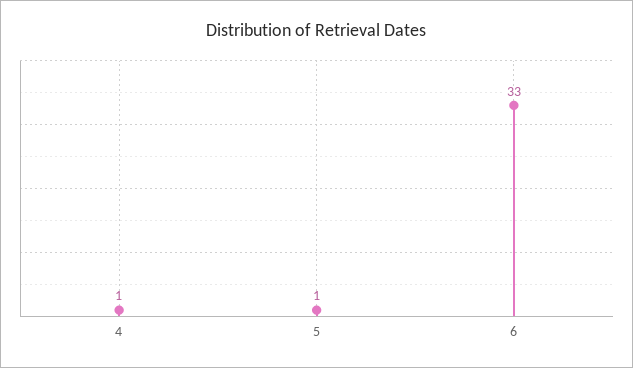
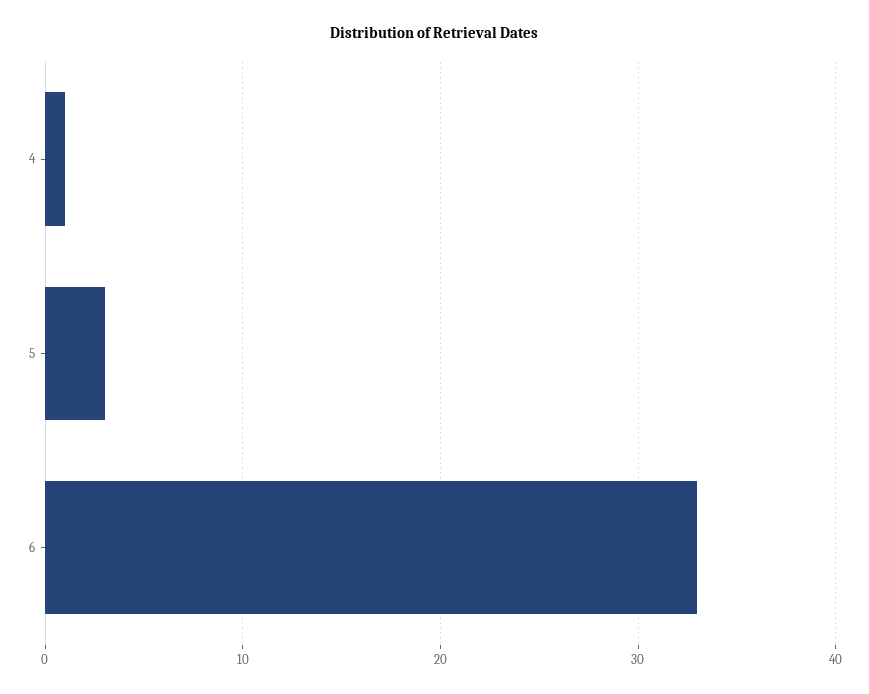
5: 1 -> 3

